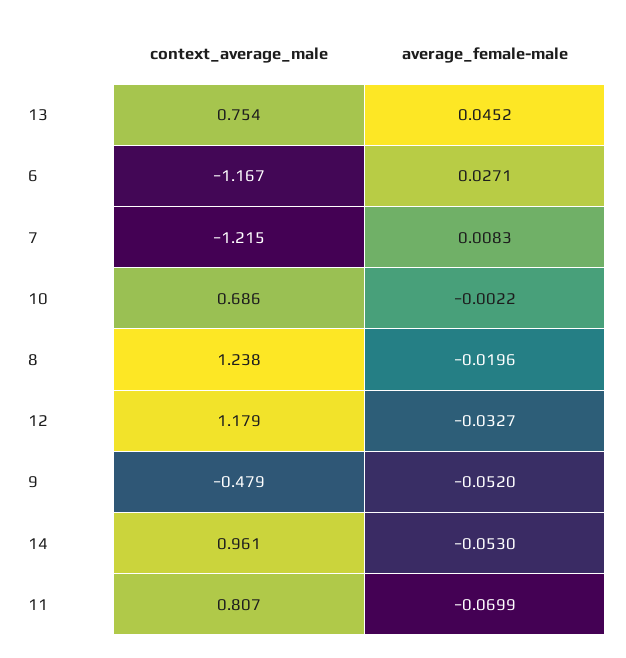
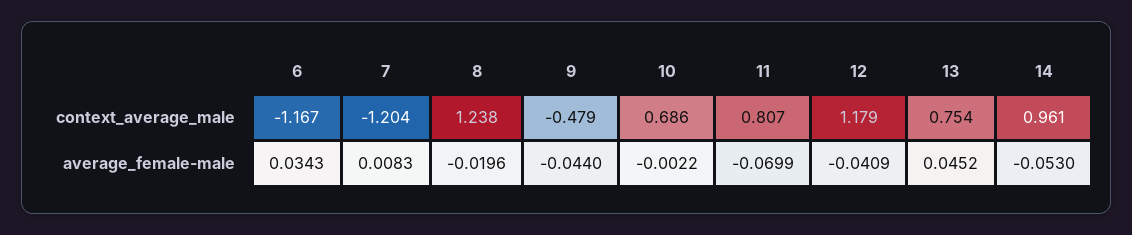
average_female-male, 6: 0.0271 -> 0.0343
context_average_male, 7: -1.215 -> -1.204
average_female-male, 12: -0.0327 -> -0.0409
average_female-male, 9: -0.052 -> -0.044

